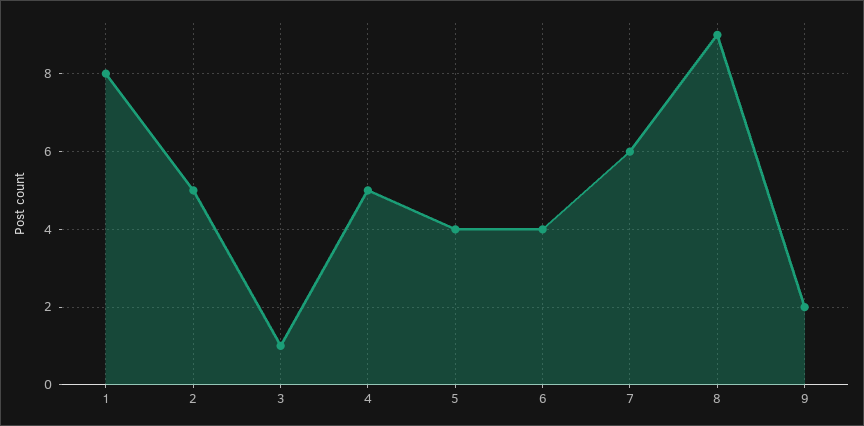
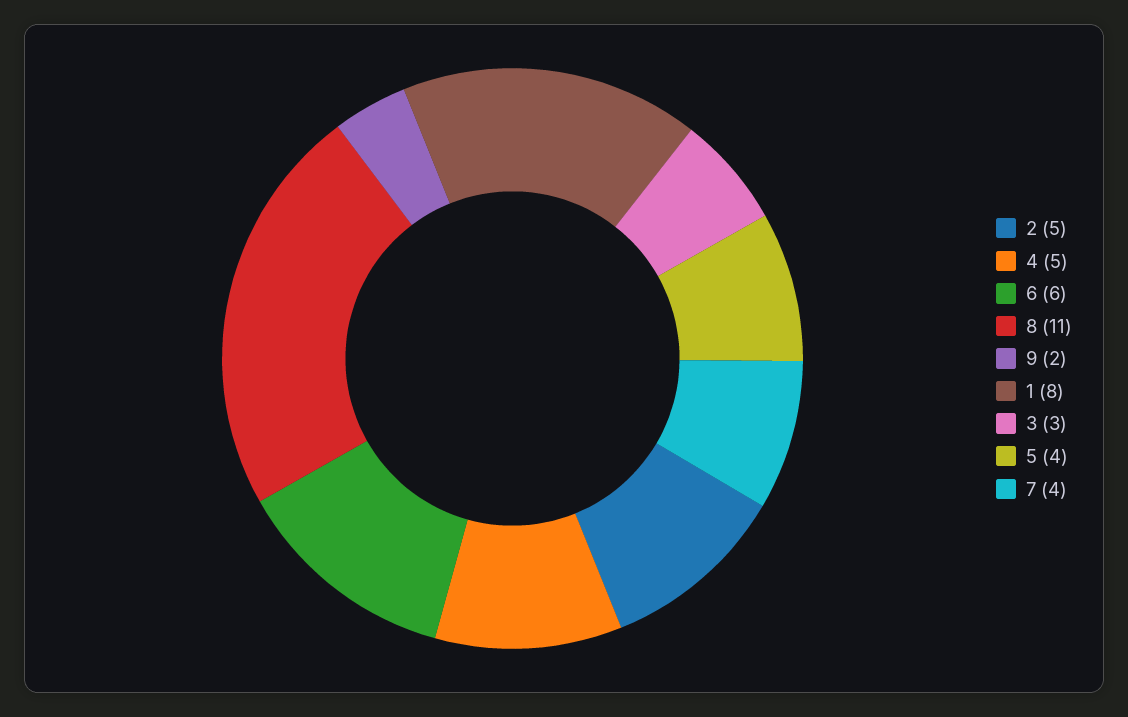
3: 1 -> 3
6: 4 -> 6
7: 6 -> 4
8: 9 -> 11

